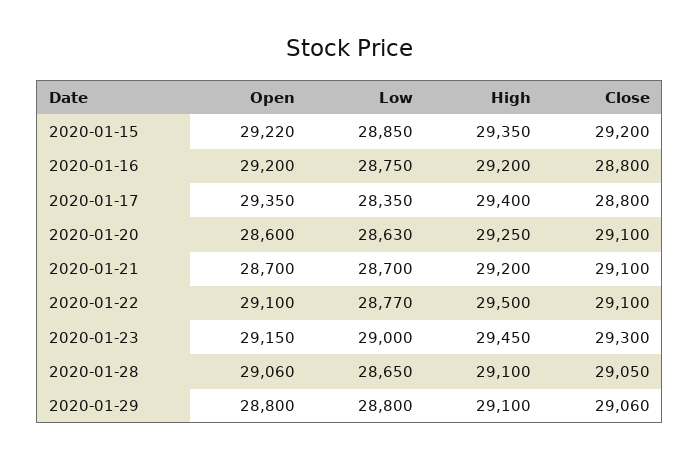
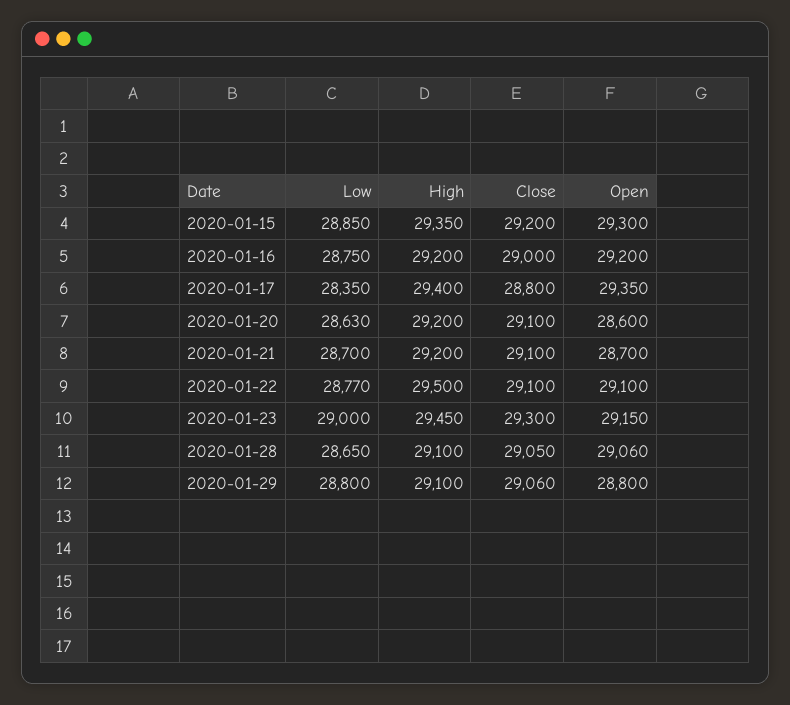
Open, 2020-01-15: 29220 -> 29300
Close, 2020-01-16: 28800 -> 29000
High, 2020-01-20: 29250 -> 29200

